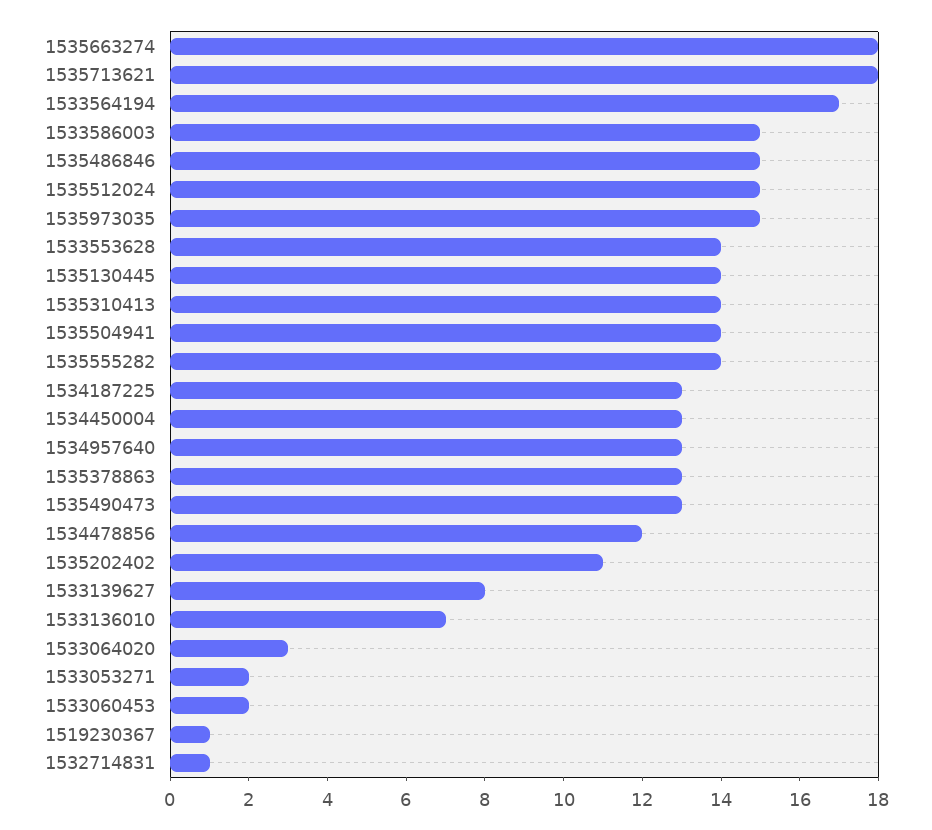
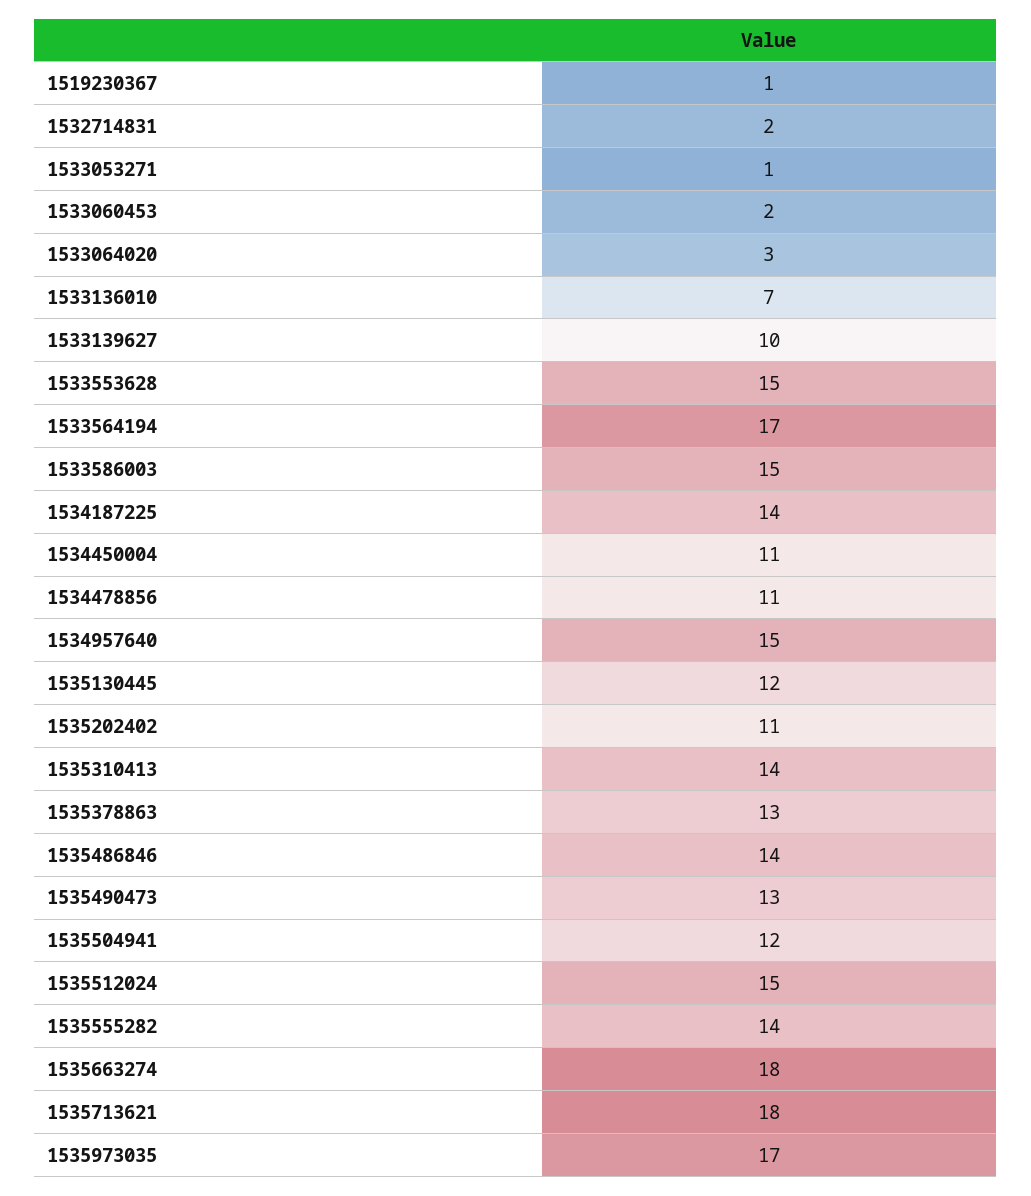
1535486846: 15 -> 14
1535973035: 15 -> 17
1533553628: 14 -> 15
1535130445: 14 -> 12
1535504941: 14 -> 12
1534187225: 13 -> 14
1534450004: 13 -> 11
1534957640: 13 -> 15
1534478856: 12 -> 11
1533139627: 8 -> 10
1533053271: 2 -> 1
1532714831: 1 -> 2

